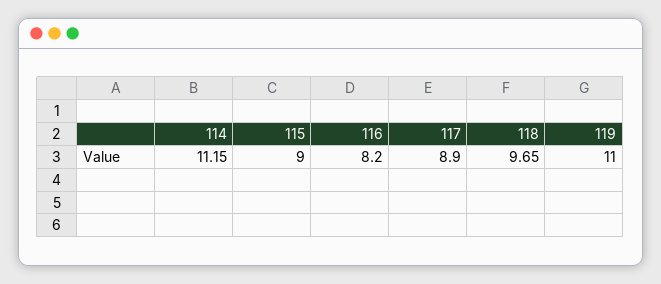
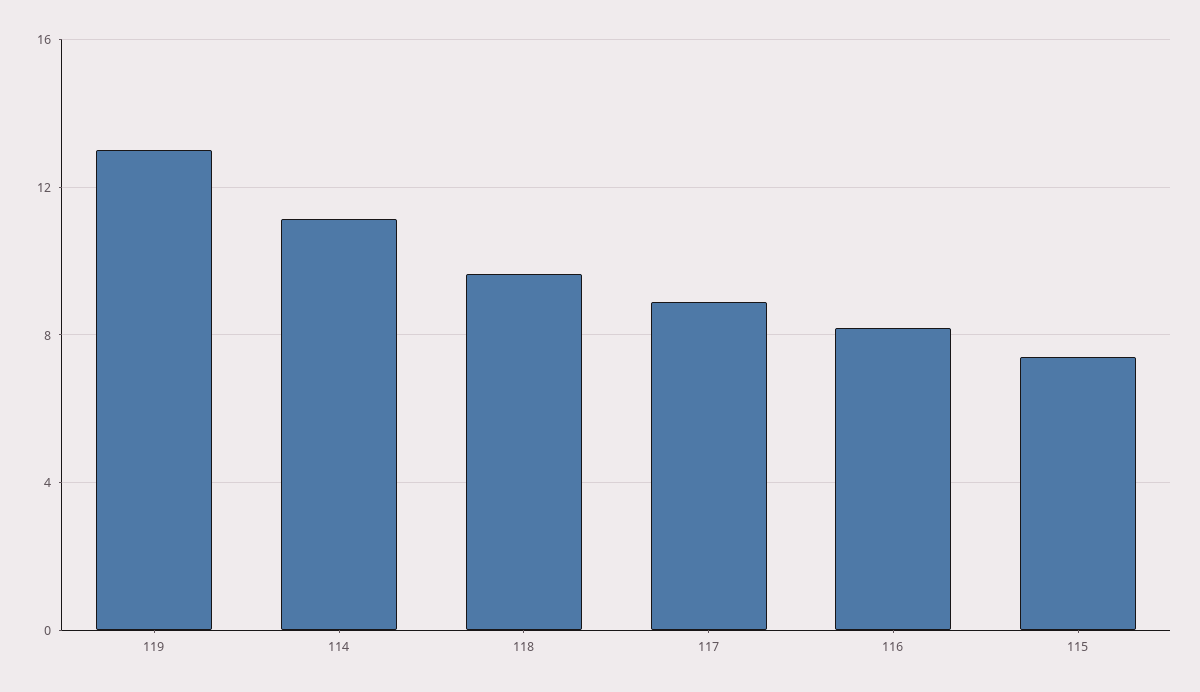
115: 9 -> 7.5
119: 11 -> 13

